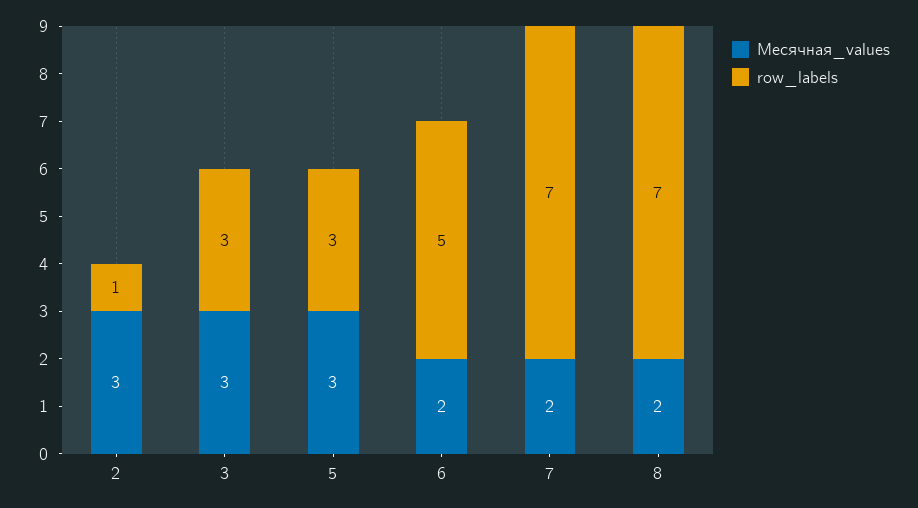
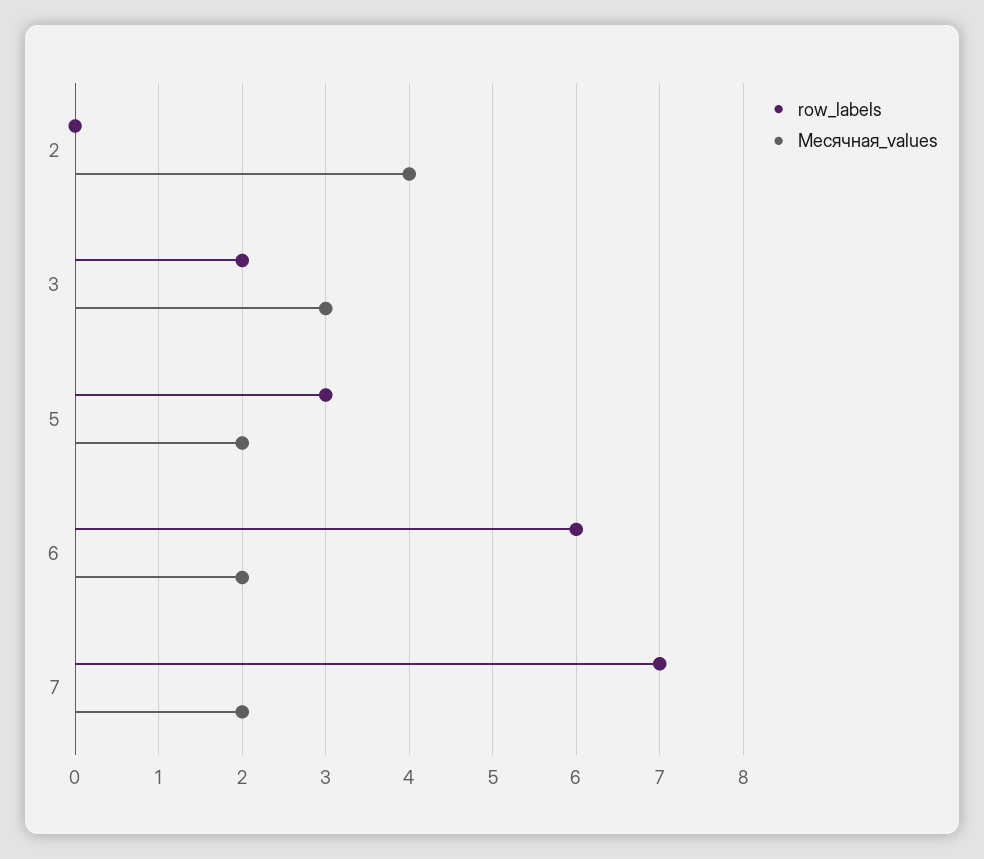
Месячная_values, 2: 3 -> 4
row_labels, 2: 1 -> 0
row_labels, 3: 3 -> 2
Месячная_values, 5: 3 -> 2
row_labels, 6: 5 -> 6
Месячная_values, 8: 2 -> none
row_labels, 8: 7 -> none

